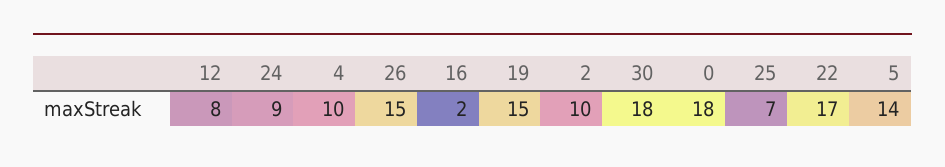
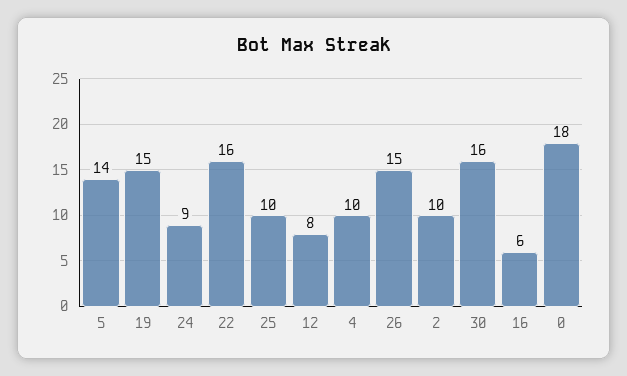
16: 2 -> 6
30: 18 -> 16
25: 7 -> 10
22: 17 -> 16

